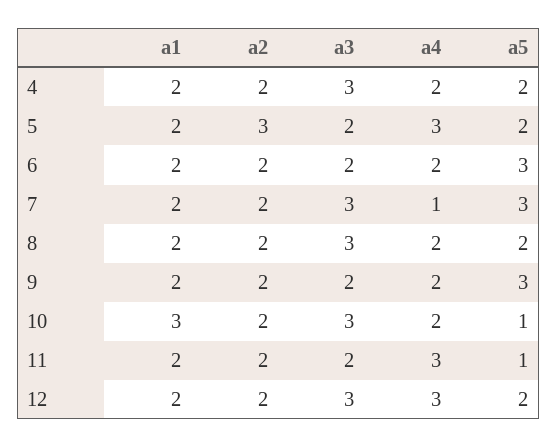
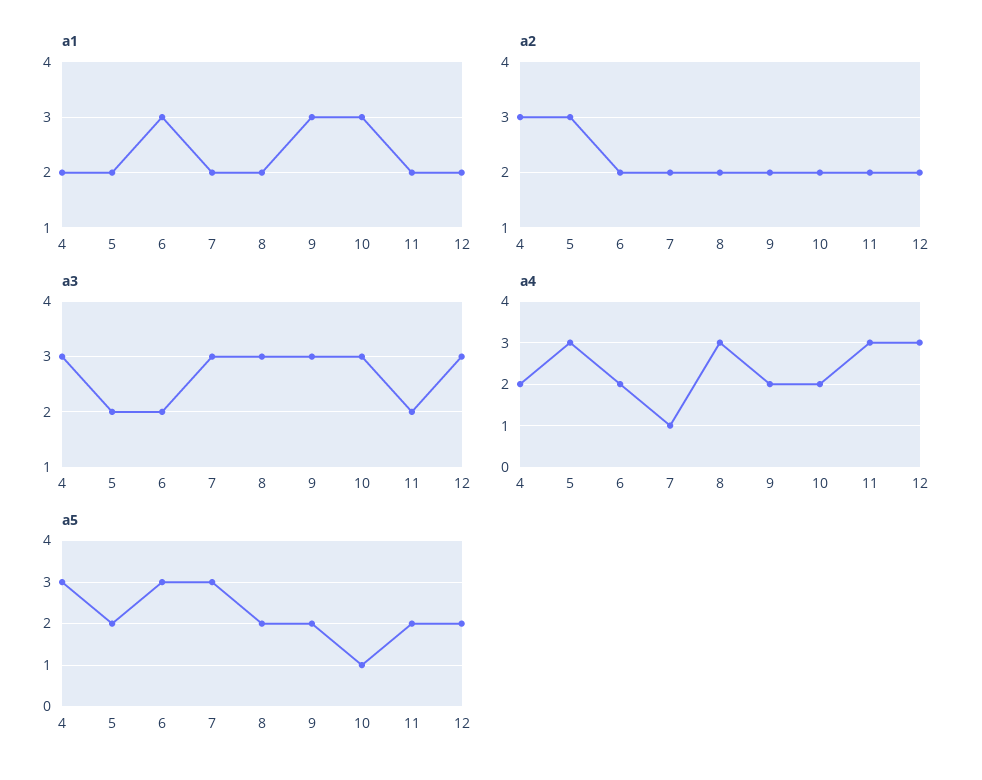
a2, 4: 2 -> 3
a5, 4: 2 -> 3
a1, 6: 2 -> 3
a4, 8: 2 -> 3
a1, 9: 2 -> 3
a3, 9: 2 -> 3
a5, 9: 3 -> 2
a5, 11: 1 -> 2

